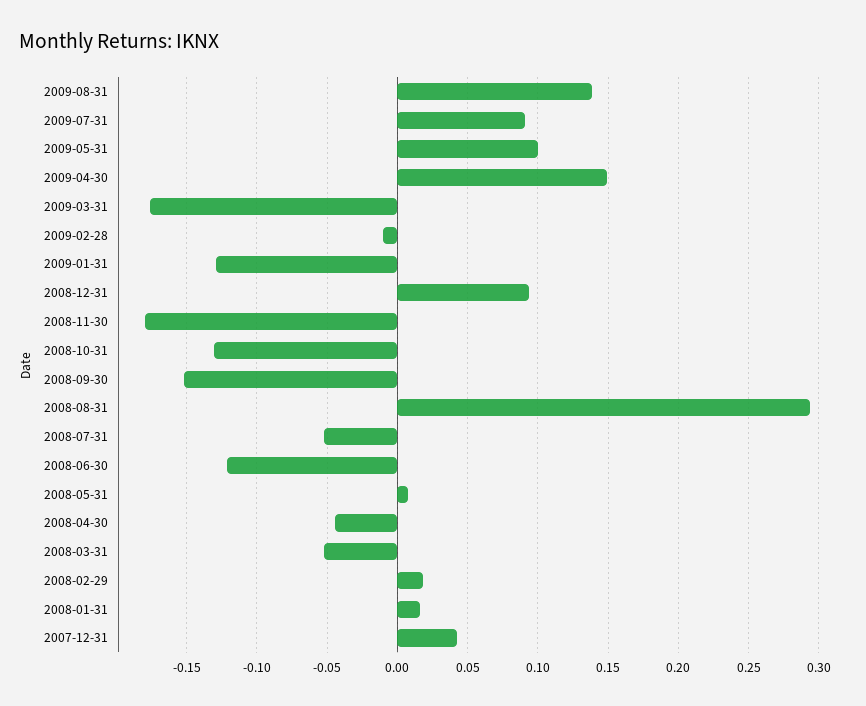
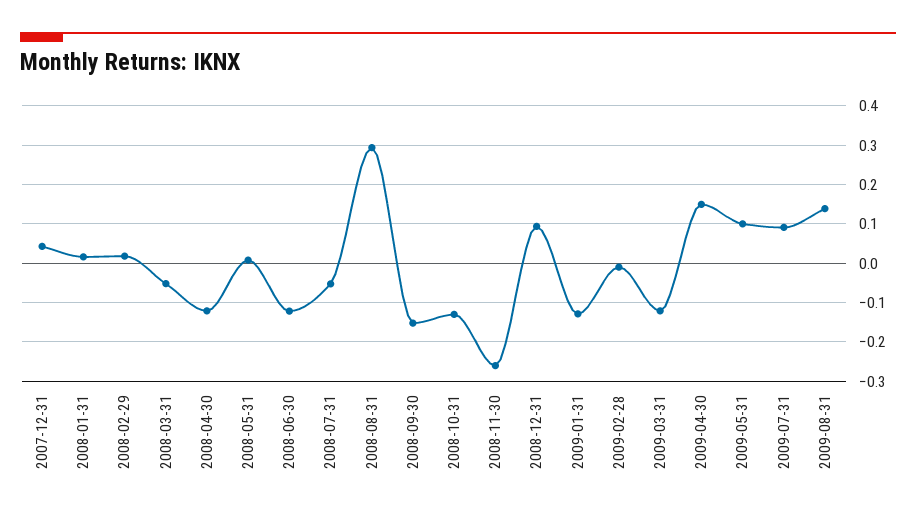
2009-03-31: -0.175 -> -0.12
2008-11-30: -0.18 -> -0.26
2008-04-30: -0.045 -> -0.12

